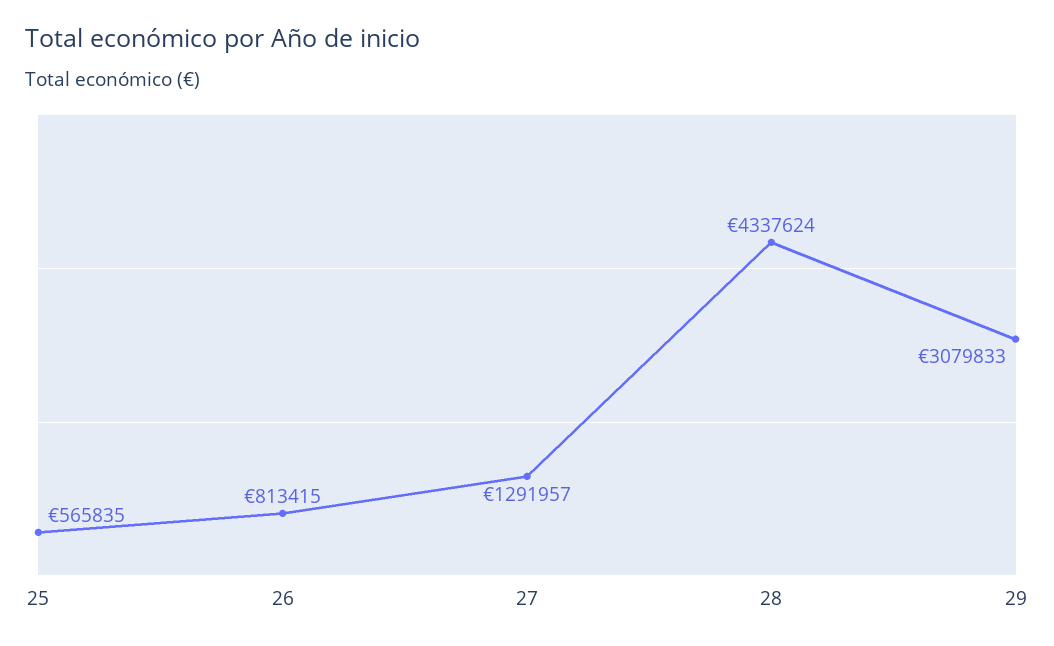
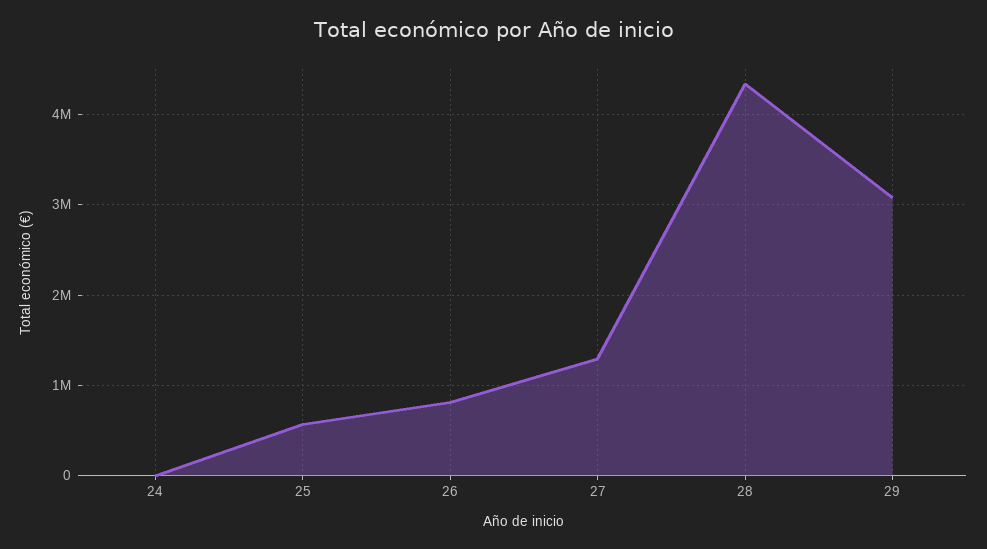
24: none -> 0

